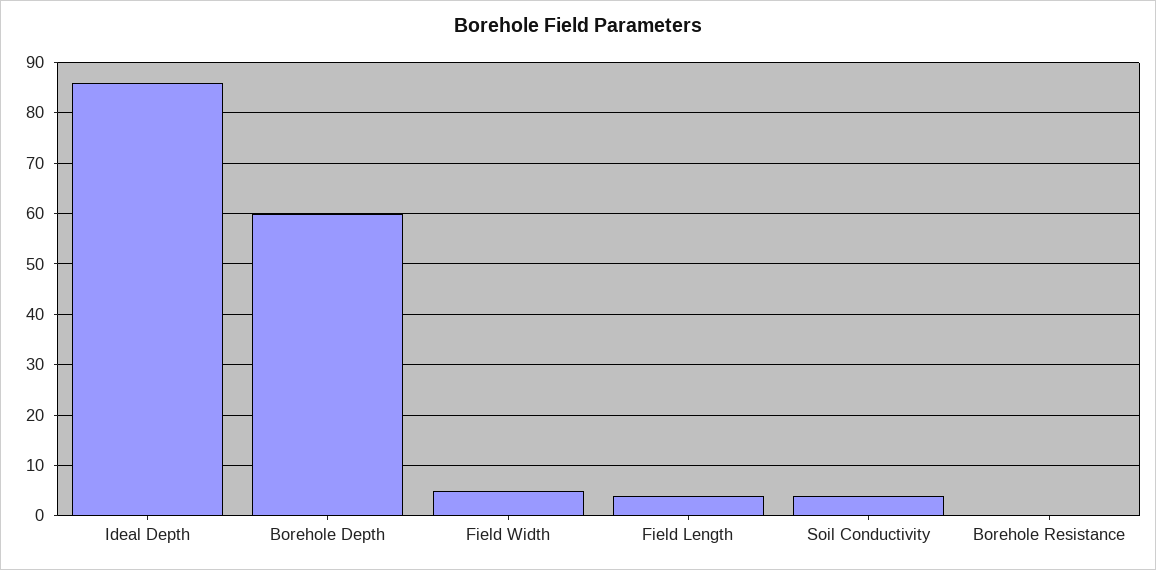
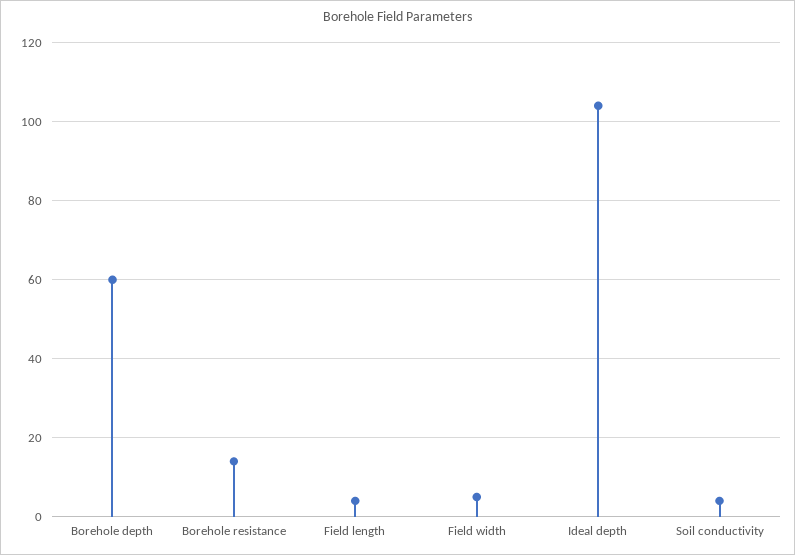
Ideal Depth: 85 -> 105
Borehole Resistance: 0 -> 15

